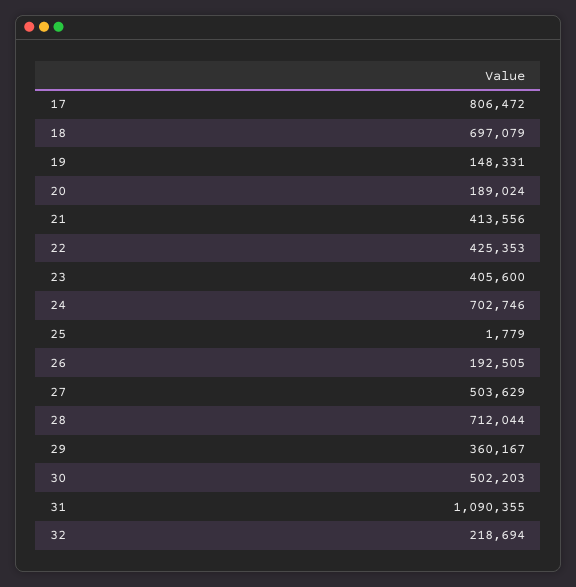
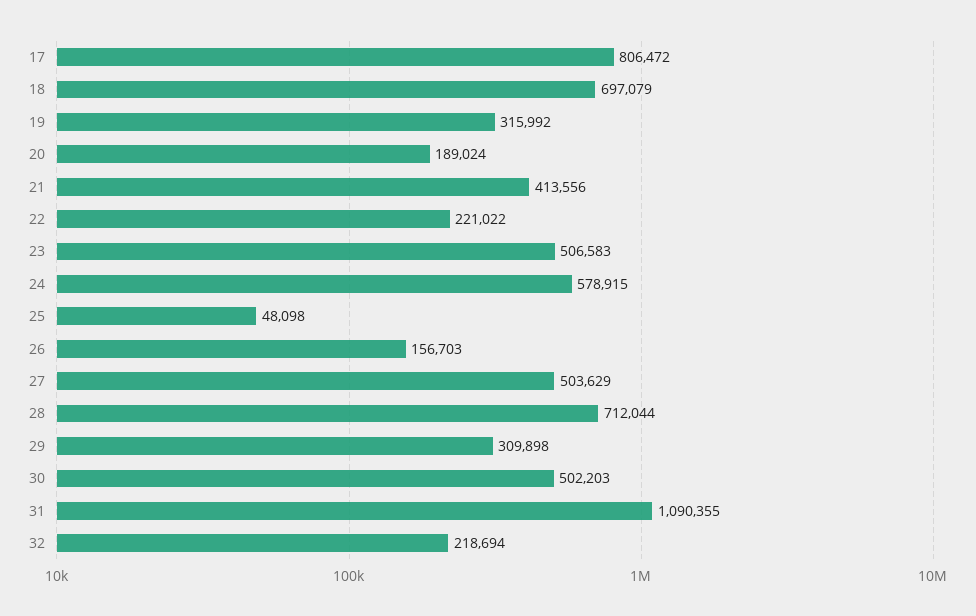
19: 148331 -> 315992
22: 425353 -> 221022
23: 405600 -> 506583
24: 702746 -> 578915
25: 1779 -> 48098
26: 192505 -> 156703
29: 360167 -> 309898

